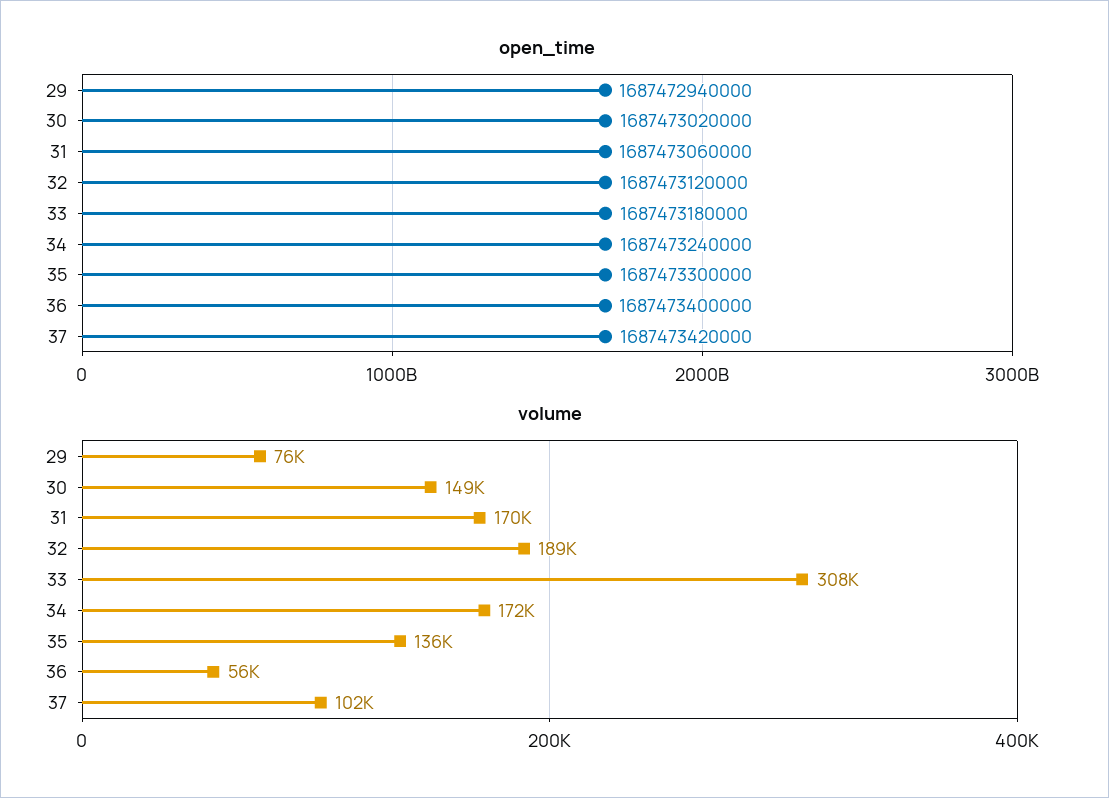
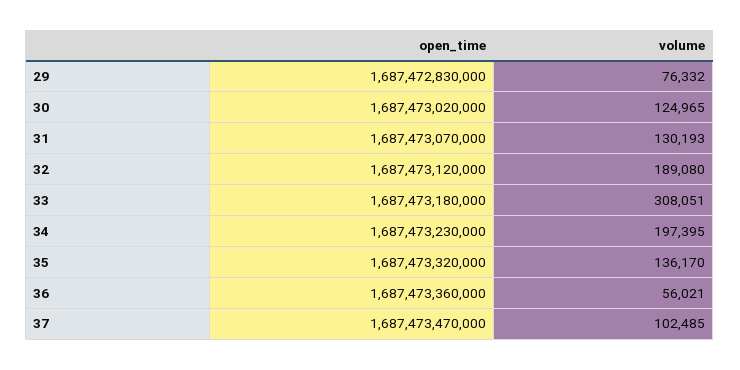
open_time, 29: 1687472940000 -> 1687472830000
open_time, 31: 1687473060000 -> 1687473070000
open_time, 34: 1687473240000 -> 1687473230000
open_time, 35: 1687473300000 -> 1687473320000
open_time, 36: 1687473400000 -> 1687473360000
open_time, 37: 1687473420000 -> 1687473470000
volume, 30: 149000 -> 124965
volume, 31: 170000 -> 130193
volume, 34: 172000 -> 197395

